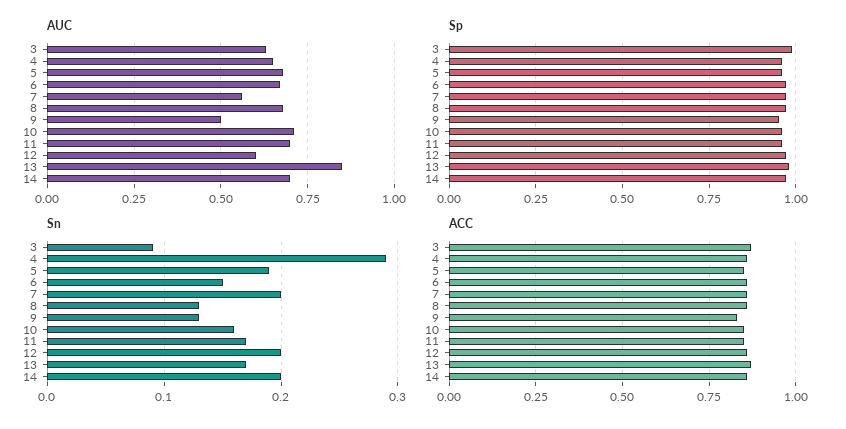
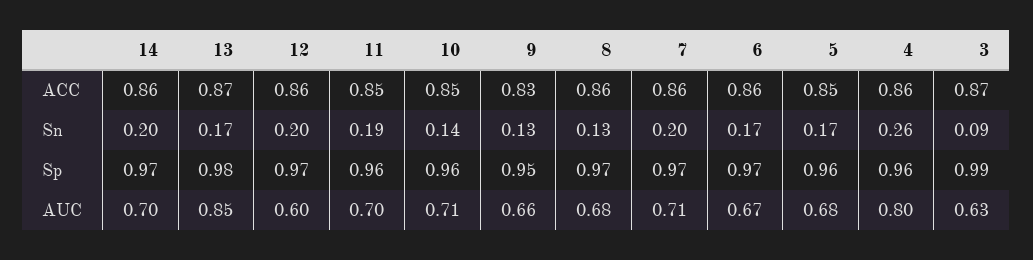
AUC, 4: 0.65 -> 0.8
AUC, 7: 0.55 -> 0.71
AUC, 9: 0.5 -> 0.66
Sn, 4: 0.29 -> 0.26
Sn, 5: 0.19 -> 0.17
Sn, 6: 0.15 -> 0.17
Sn, 10: 0.16 -> 0.14
Sn, 11: 0.17 -> 0.19

